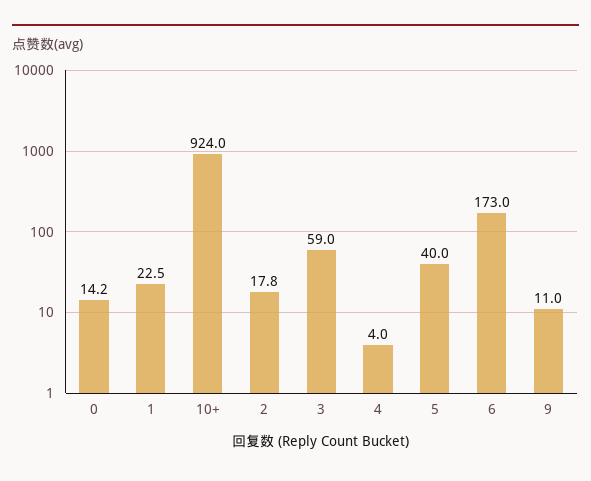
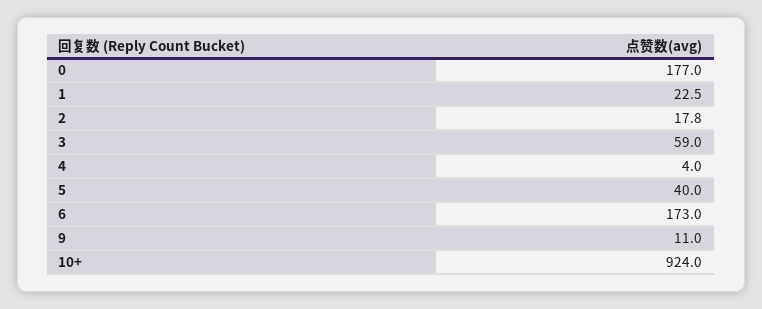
0: 14.2 -> 177

